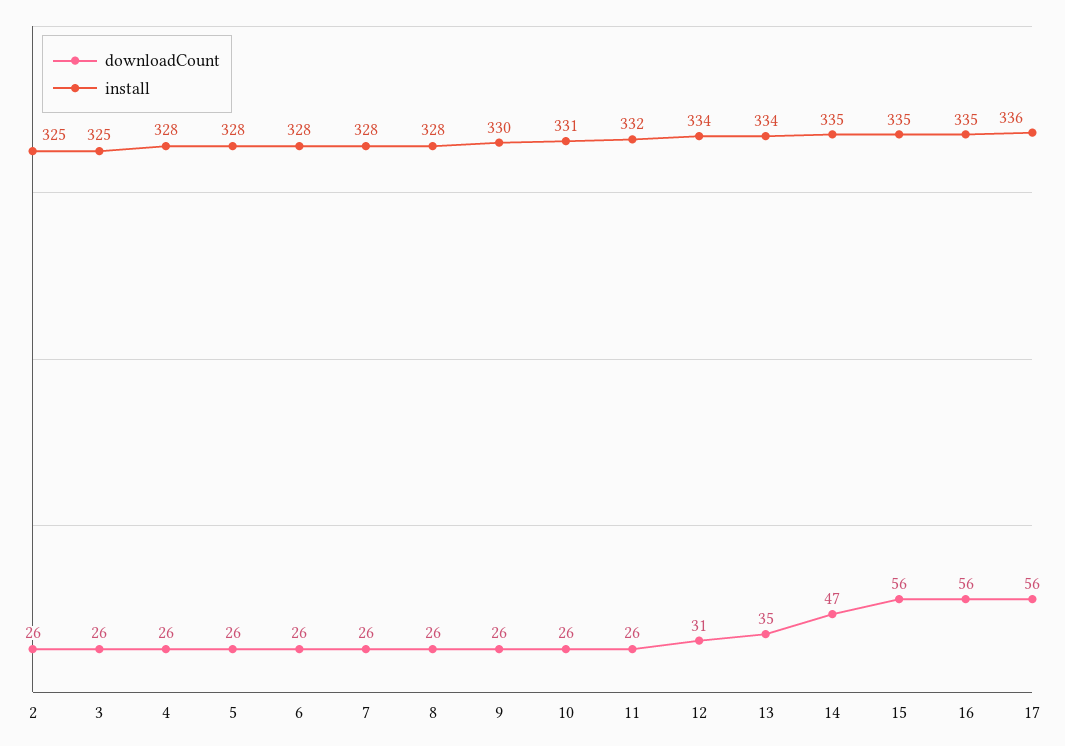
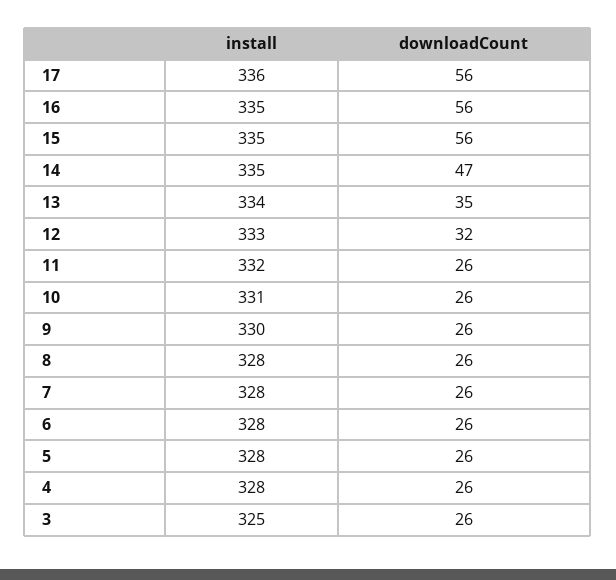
downloadCount, 2: 26 -> none
install, 2: 325 -> none
downloadCount, 12: 31 -> 32
install, 12: 334 -> 333

